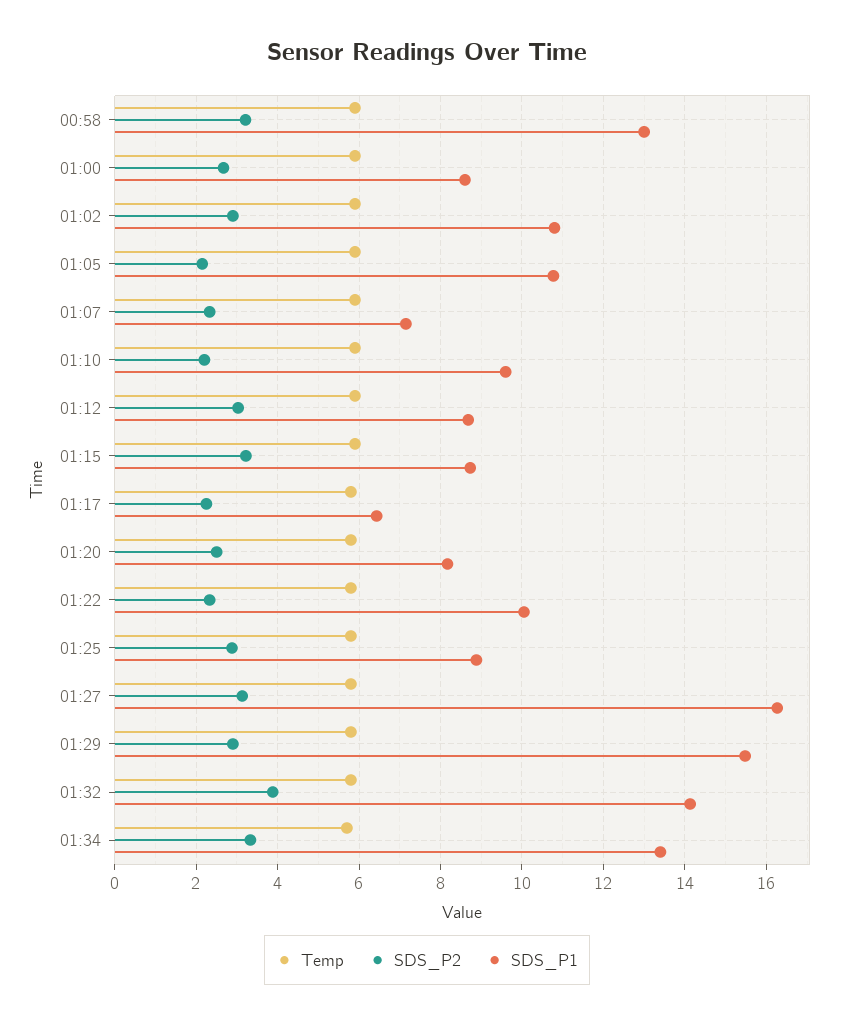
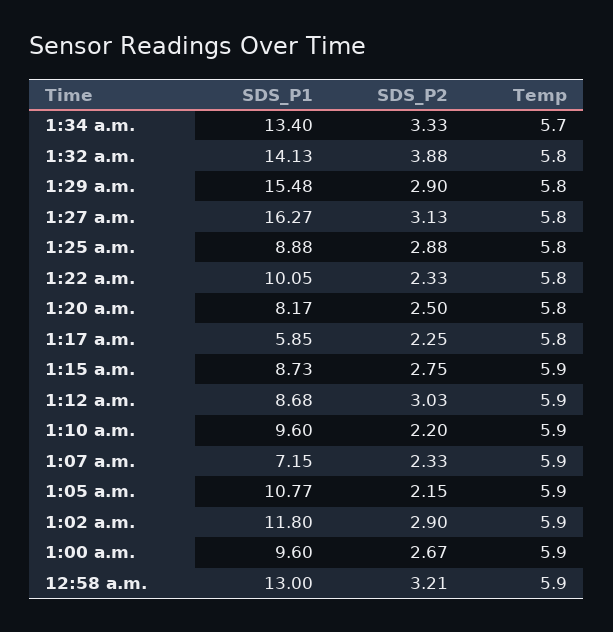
SDS_P1, 01:00: 8.6 -> 9.6
SDS_P1, 01:02: 10.8 -> 11.8
SDS_P2, 01:15: 3.2 -> 2.75
SDS_P1, 01:17: 6.4 -> 5.85

